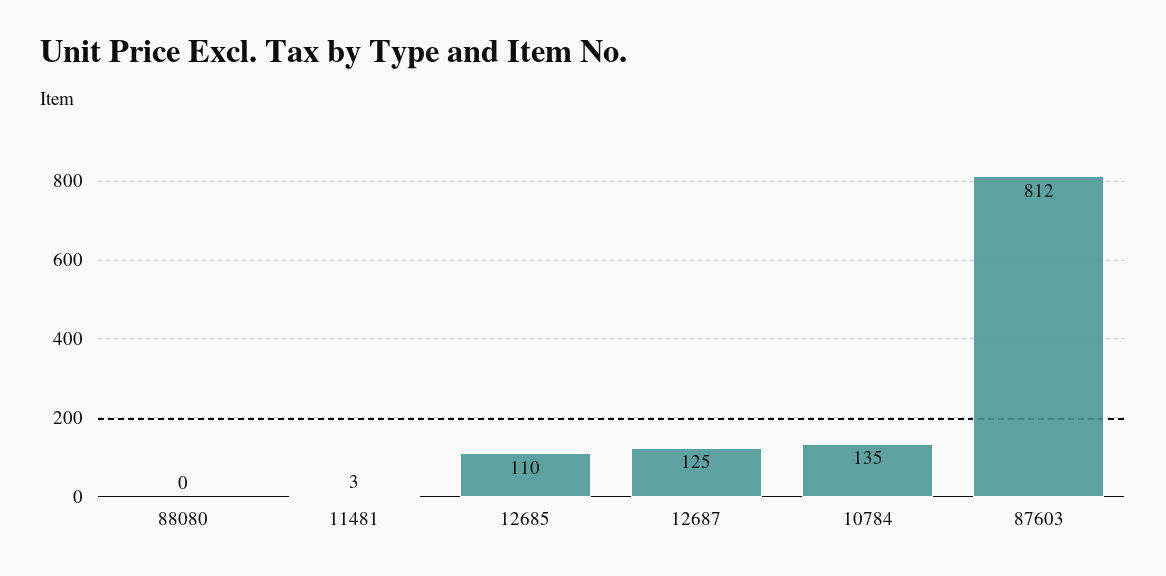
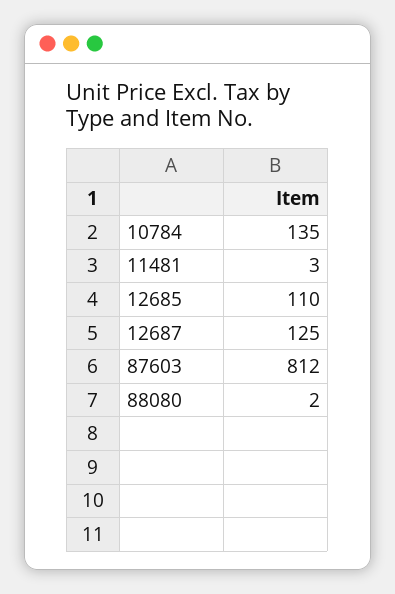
88080: 0 -> 2

